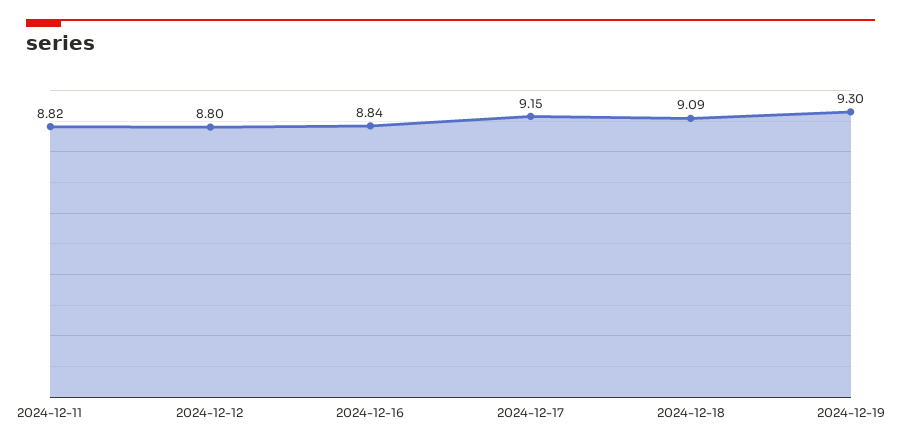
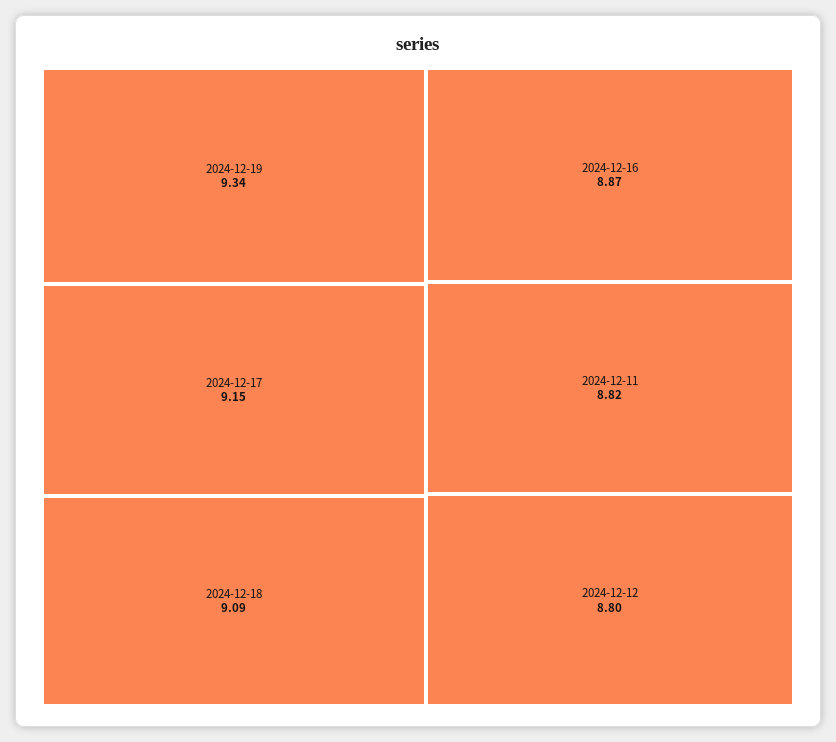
2024-12-16: 8.84 -> 8.87
2024-12-19: 9.3 -> 9.34

